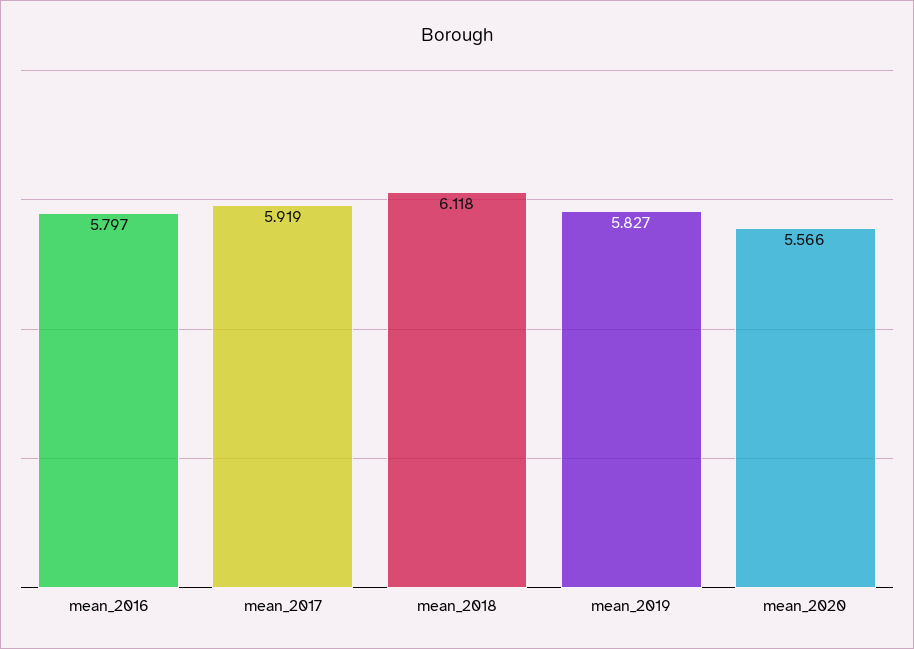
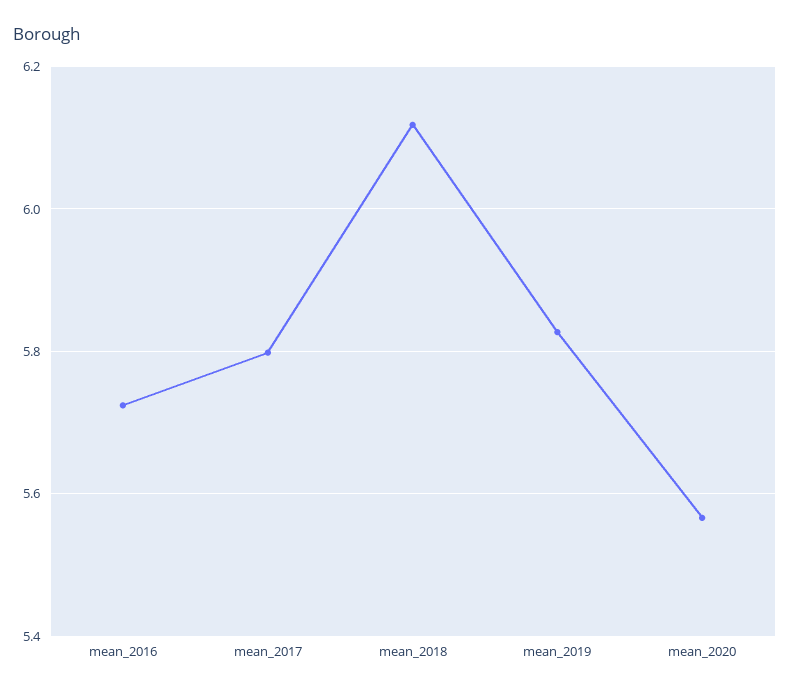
mean_2016: 5.797 -> 5.72
mean_2017: 5.919 -> 5.8

